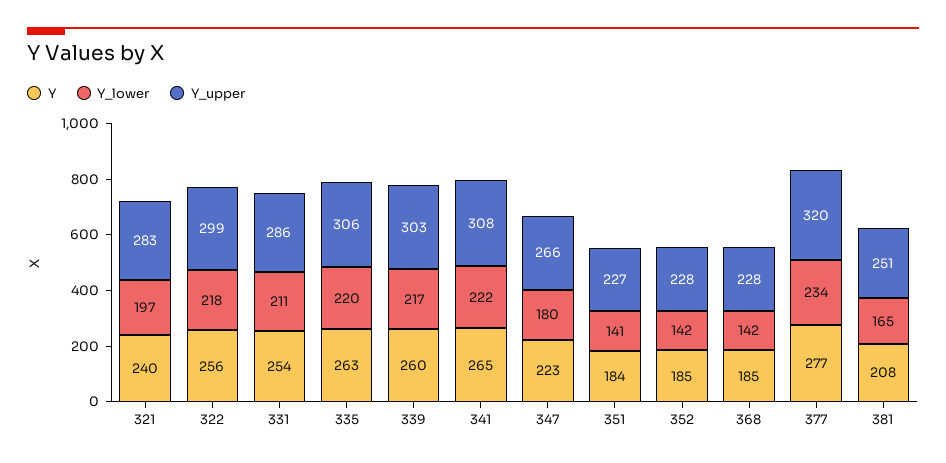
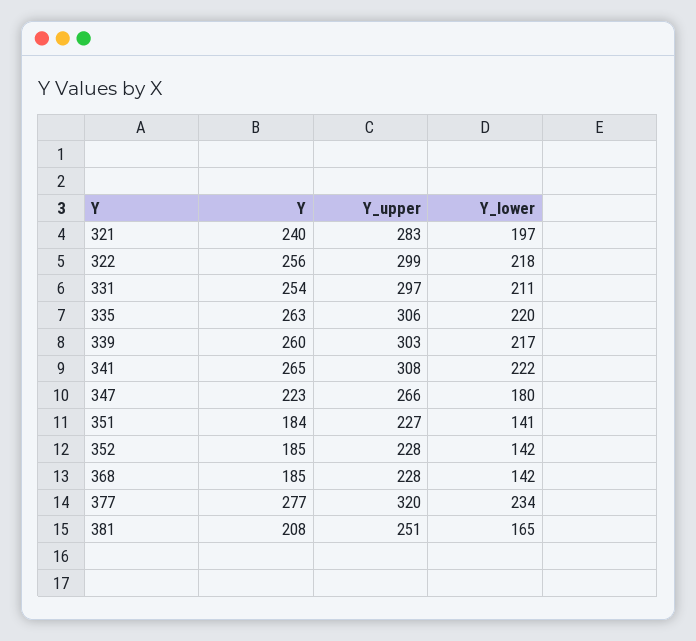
Y_upper, 331: 286 -> 297

